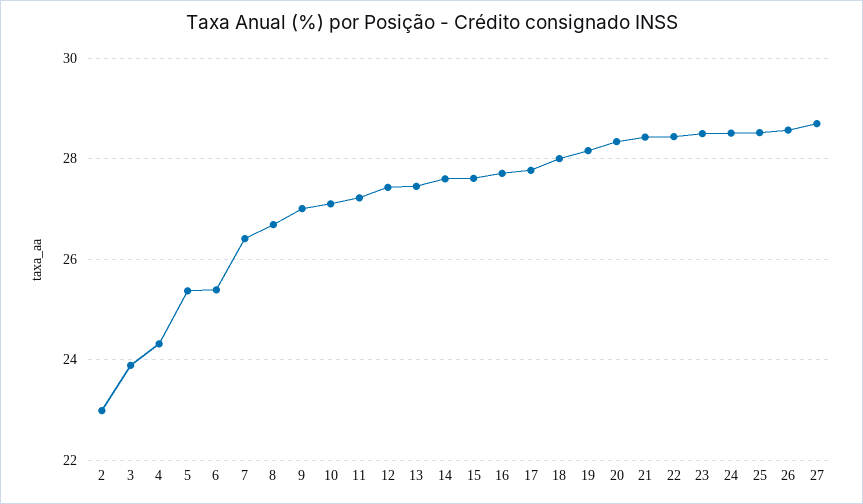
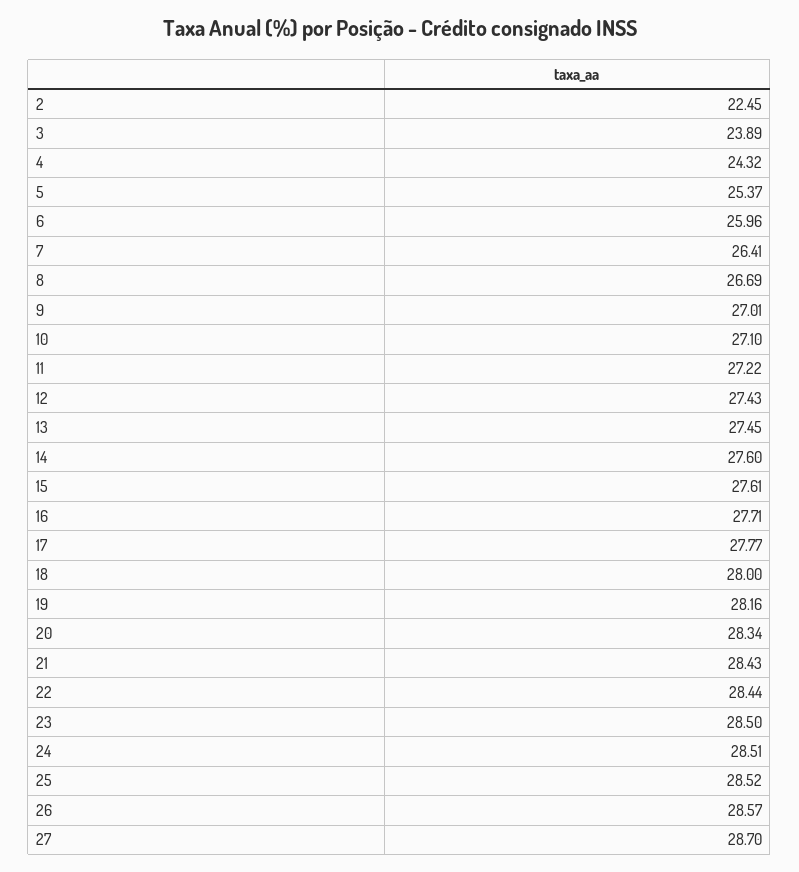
2: 23 -> 22.45
6: 25.4 -> 25.96

